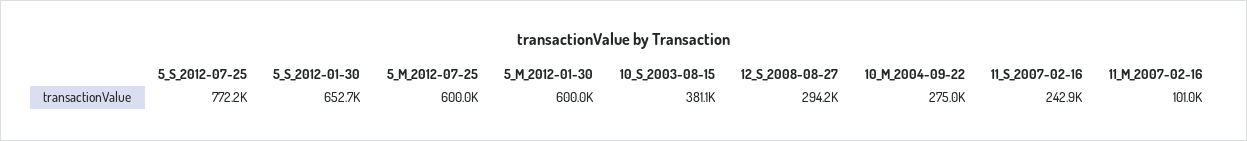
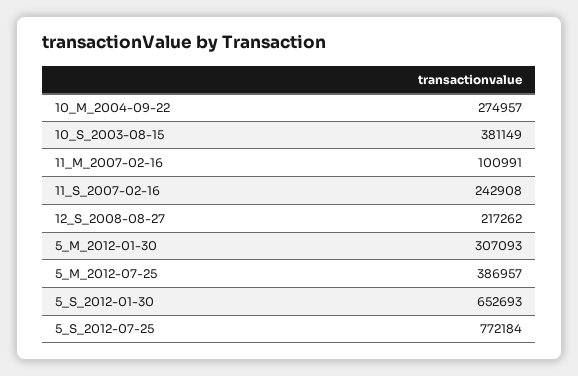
5_M_2012-07-25: 600000 -> 386957
5_M_2012-01-30: 600000 -> 307093
12_S_2008-08-27: 294200 -> 217262

